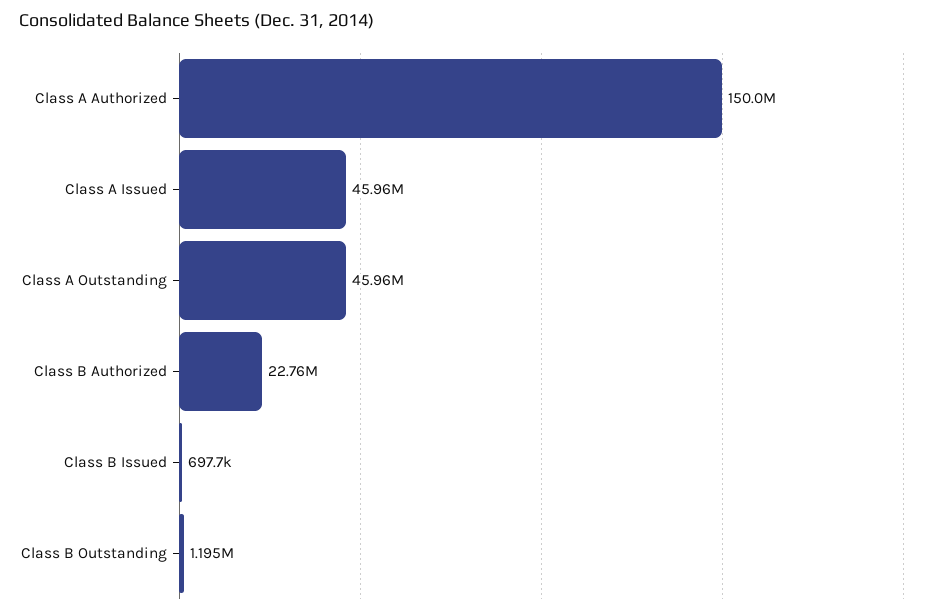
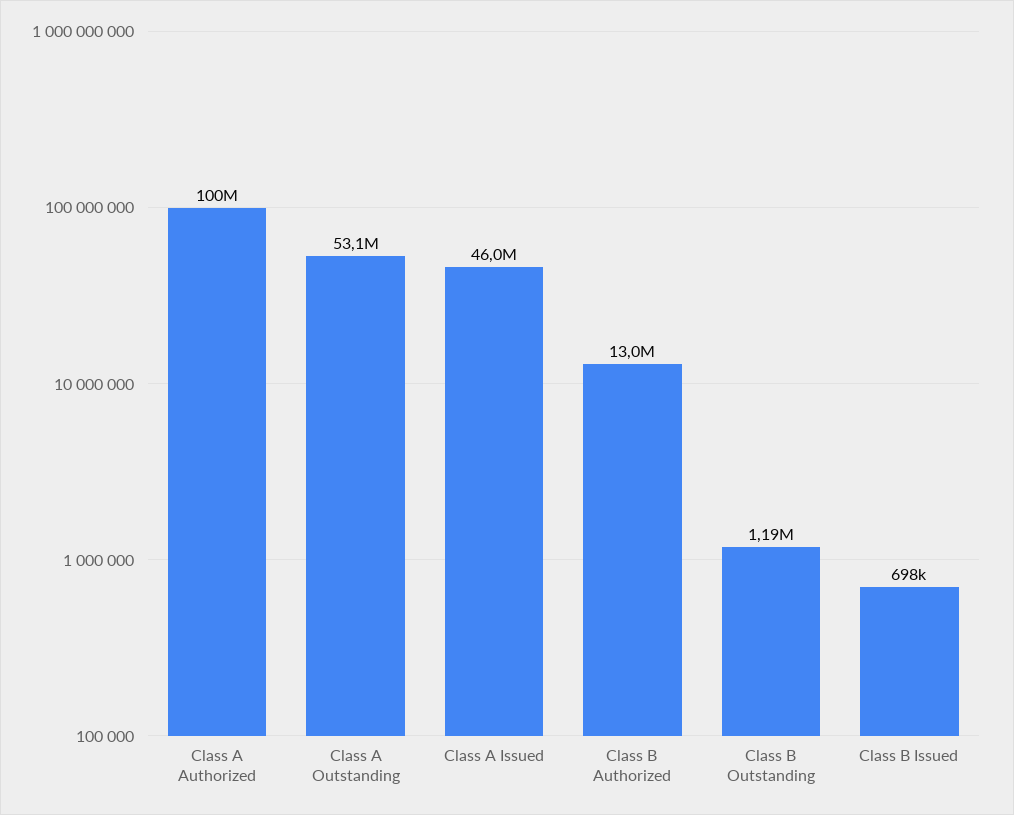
Class A Authorized: 150000000 -> 100000000
Class A Outstanding: 45960000 -> 53100000
Class B Authorized: 22760000 -> 13000000

